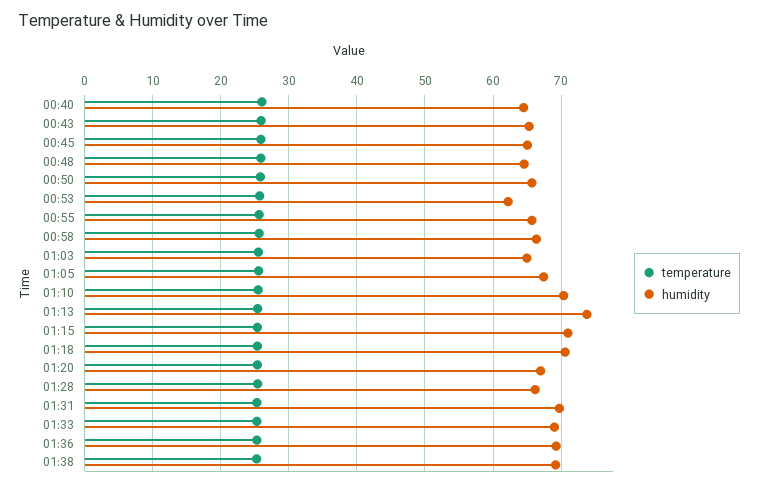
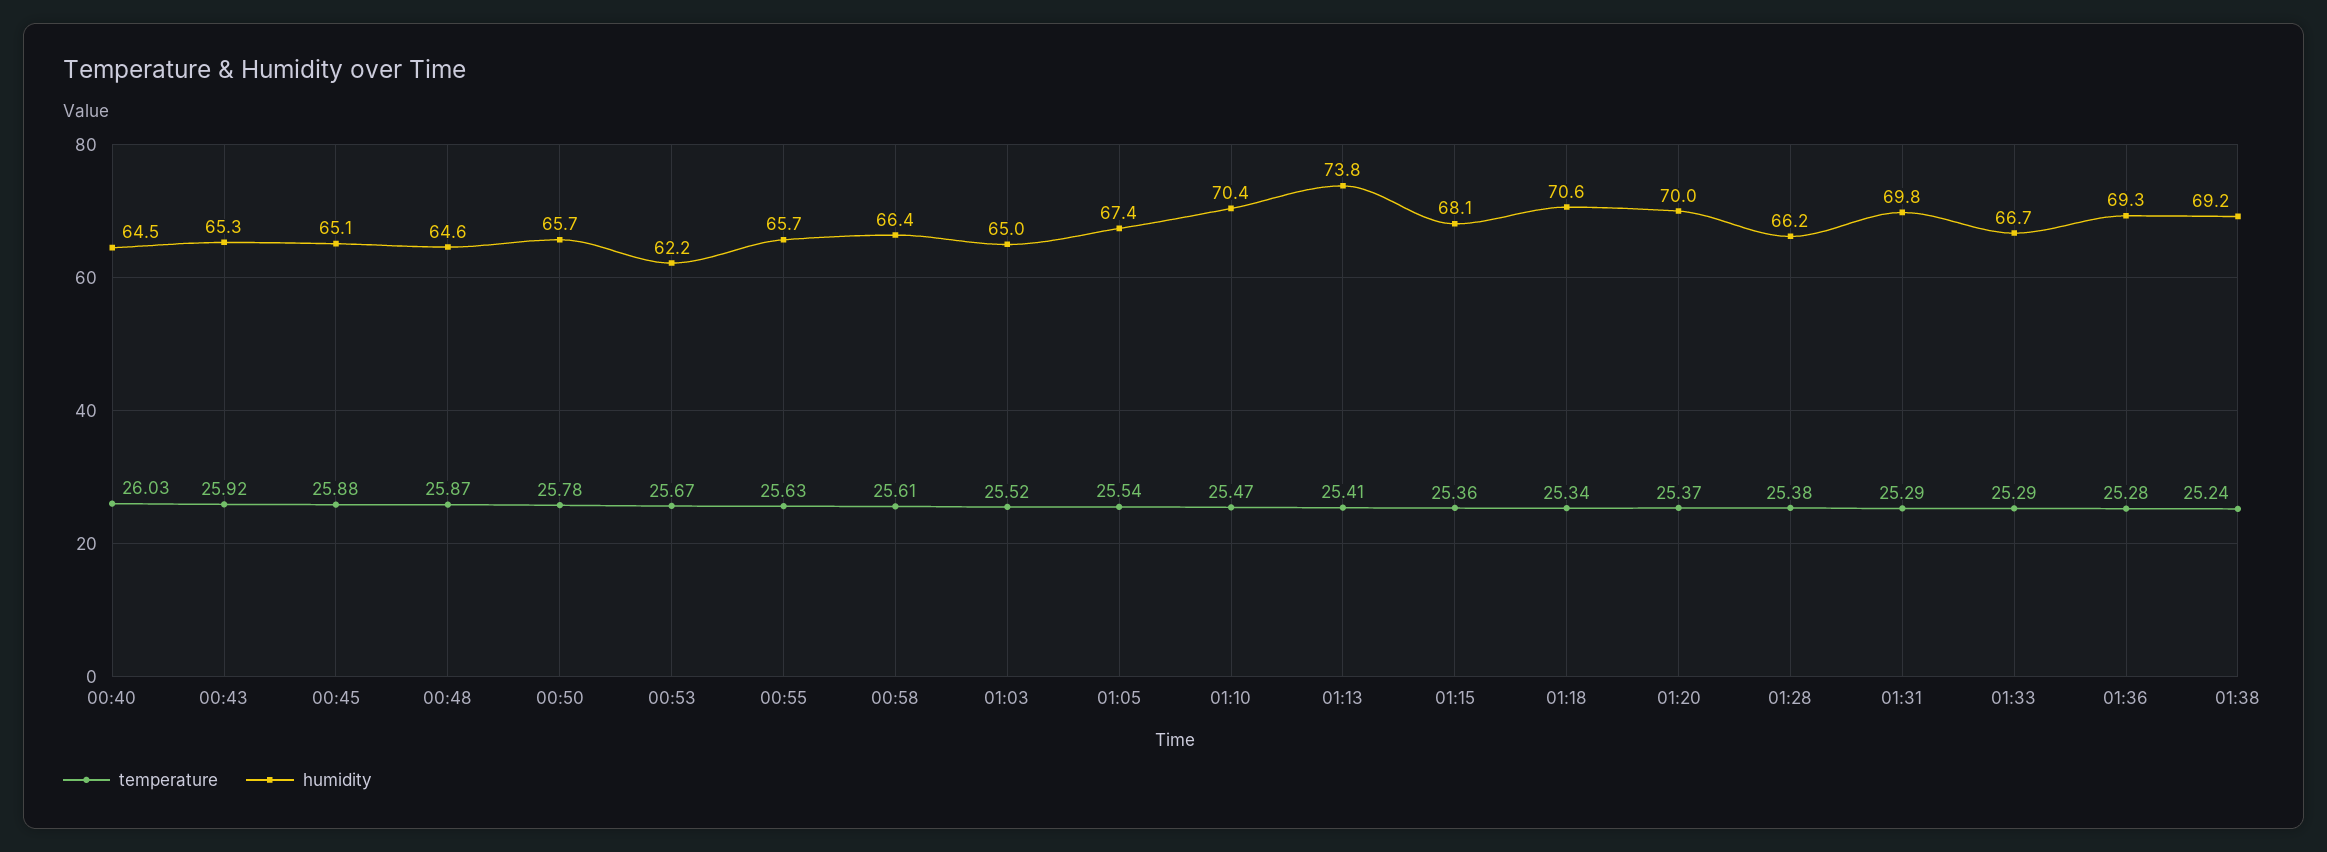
humidity, 01:15: 71 -> 68.1
humidity, 01:20: 67 -> 70
humidity, 01:33: 69 -> 66.7

